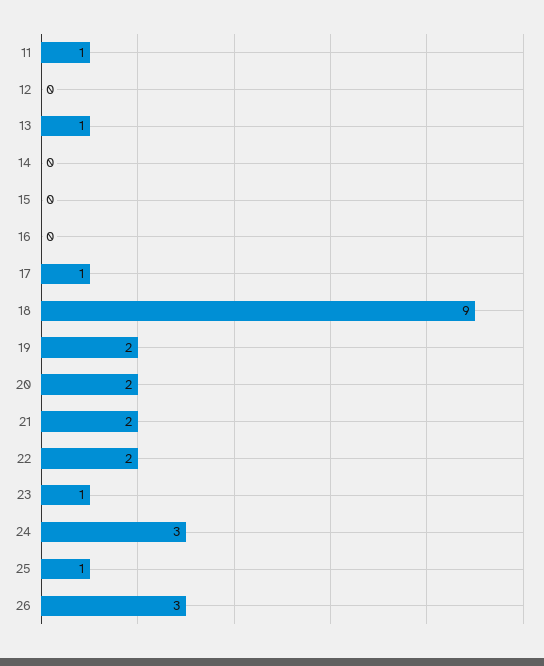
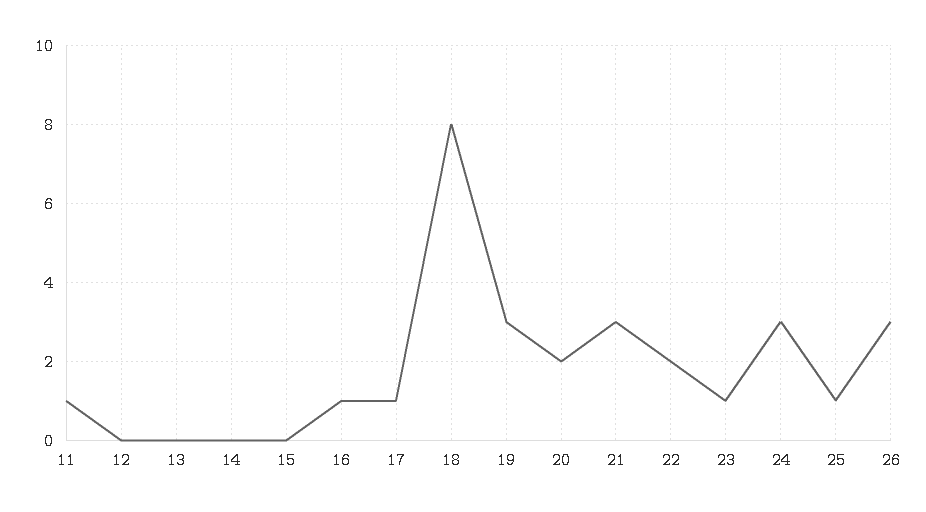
13: 1 -> 0
16: 0 -> 1
18: 9 -> 8
19: 2 -> 3
21: 2 -> 3

